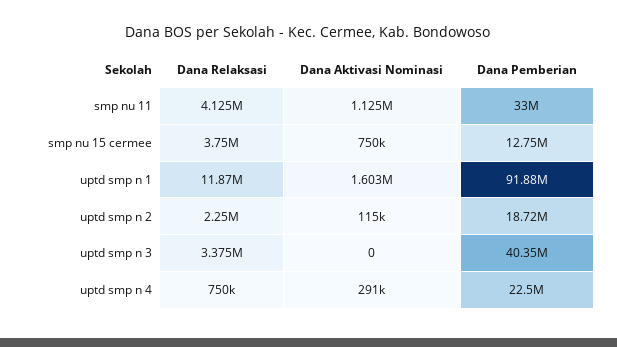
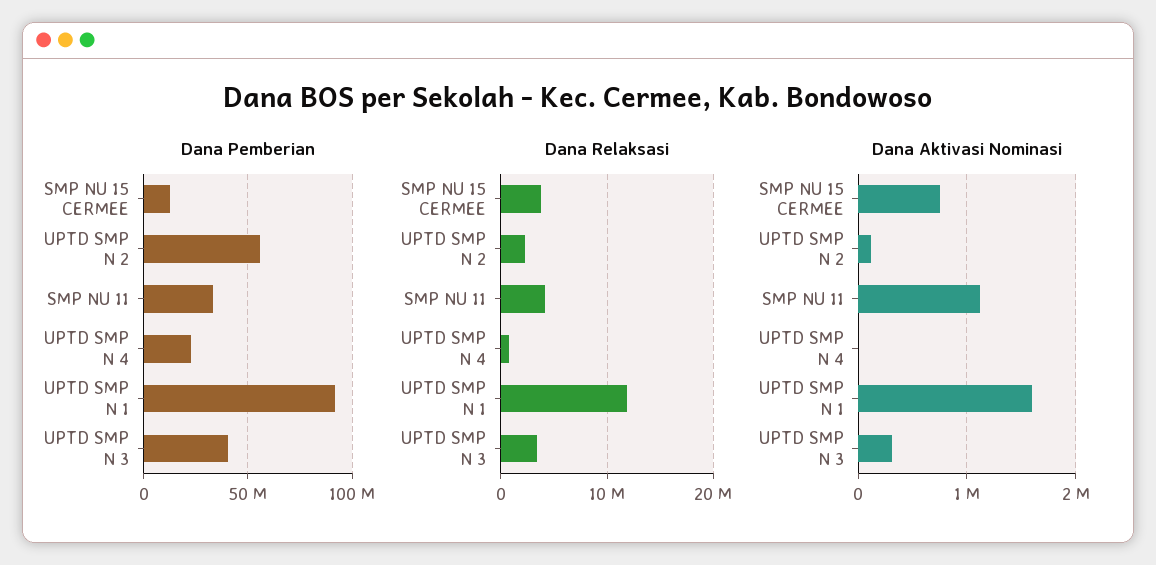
Dana Pemberian, uptd smp n 2: 18720000 -> 55000000
Dana Aktivasi Nominasi, uptd smp n 3: 0 -> 300000
Dana Aktivasi Nominasi, uptd smp n 4: 291000 -> 0

